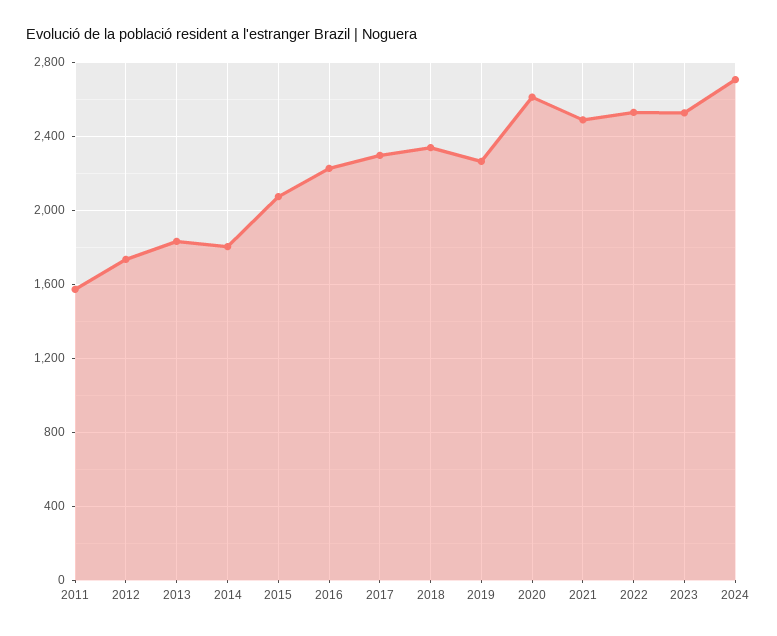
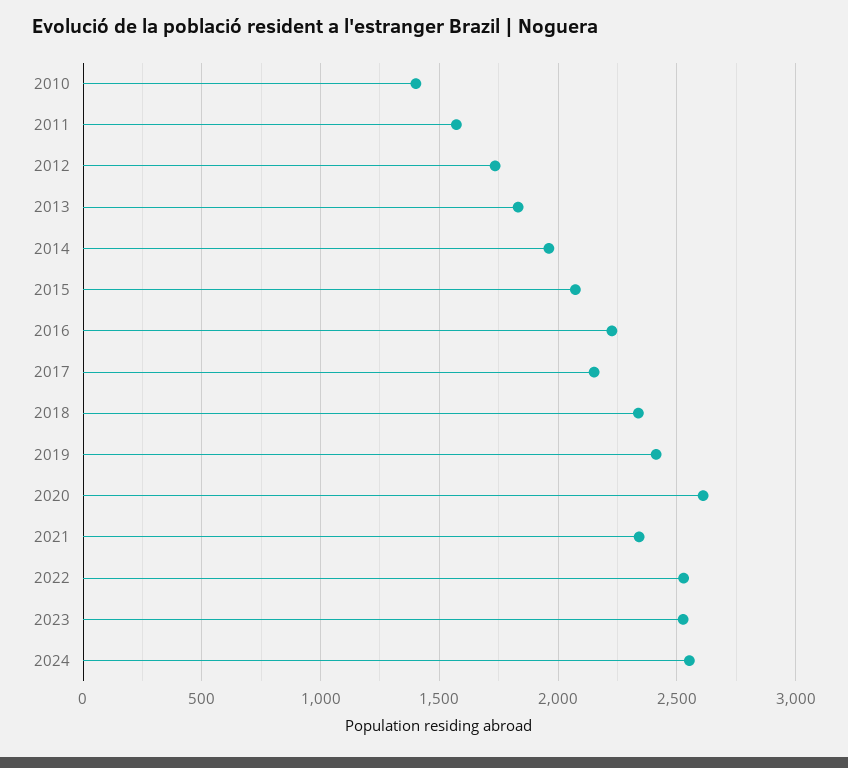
2014: 1800 -> 1950
2017: 2300 -> 2150
2019: 2250 -> 2400
2021: 2500 -> 2350
2024: 2700 -> 2550
2010: none -> 1400

